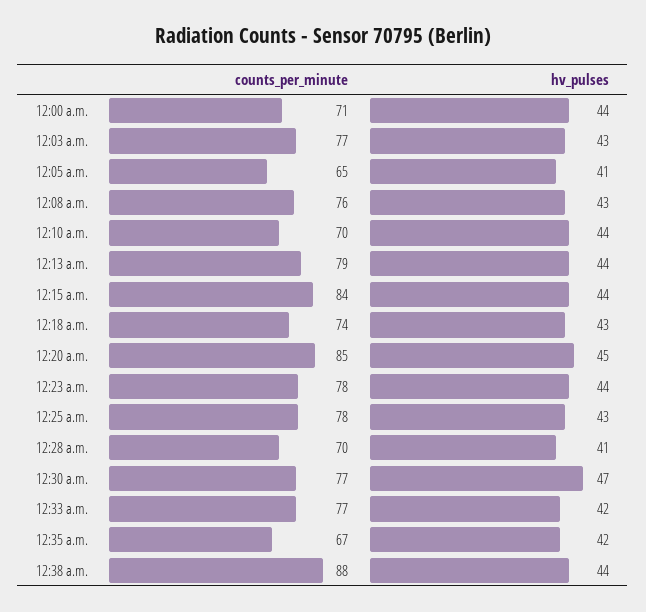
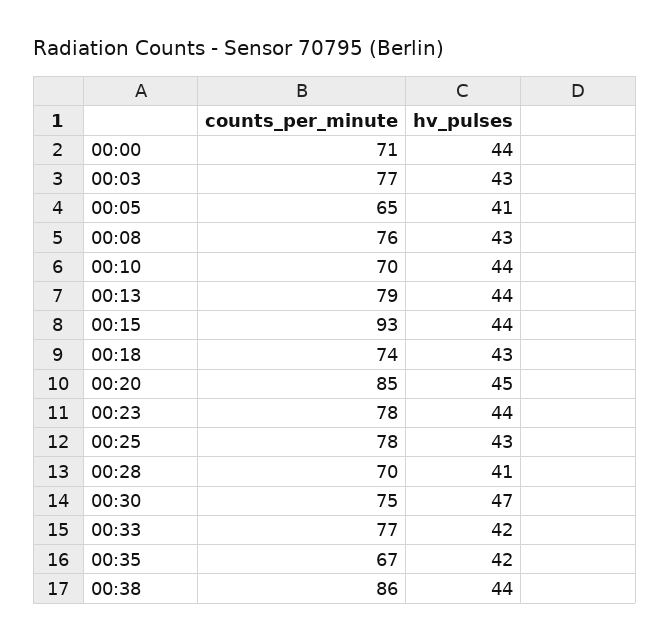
counts_per_minute, 12:15 a.m.: 84 -> 93
counts_per_minute, 12:30 a.m.: 77 -> 75
counts_per_minute, 12:38 a.m.: 88 -> 86

